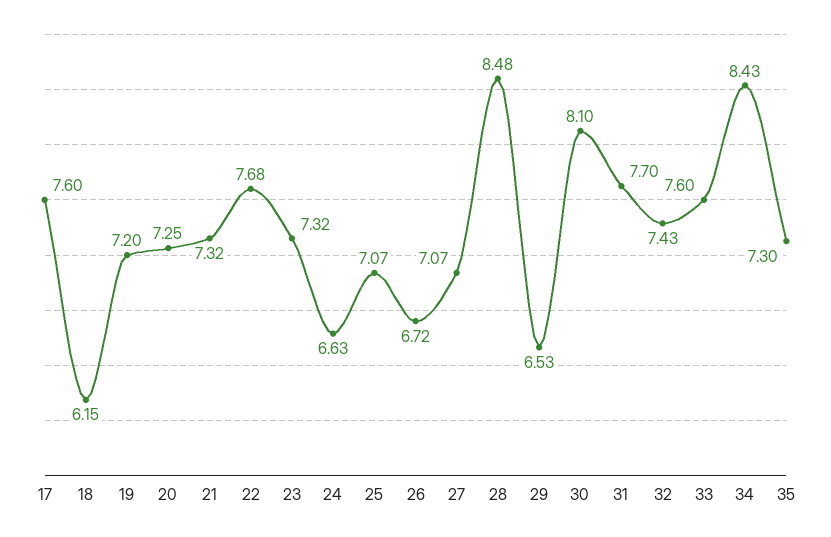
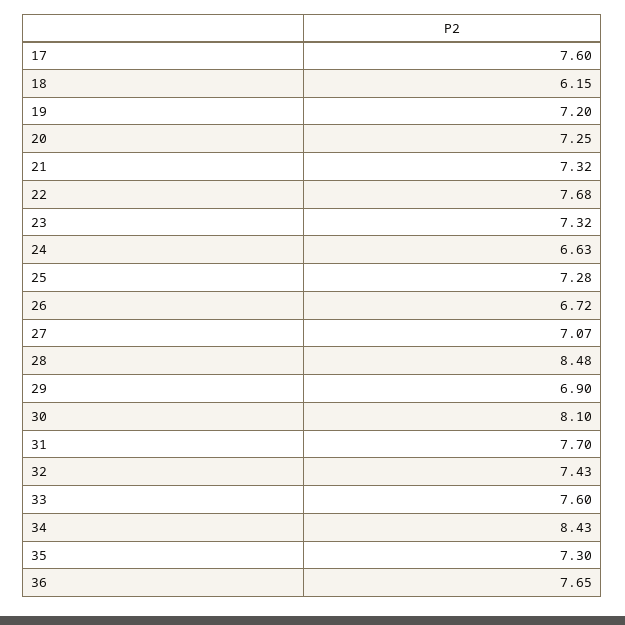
25: 7.07 -> 7.28
29: 6.53 -> 6.9
36: none -> 7.65

